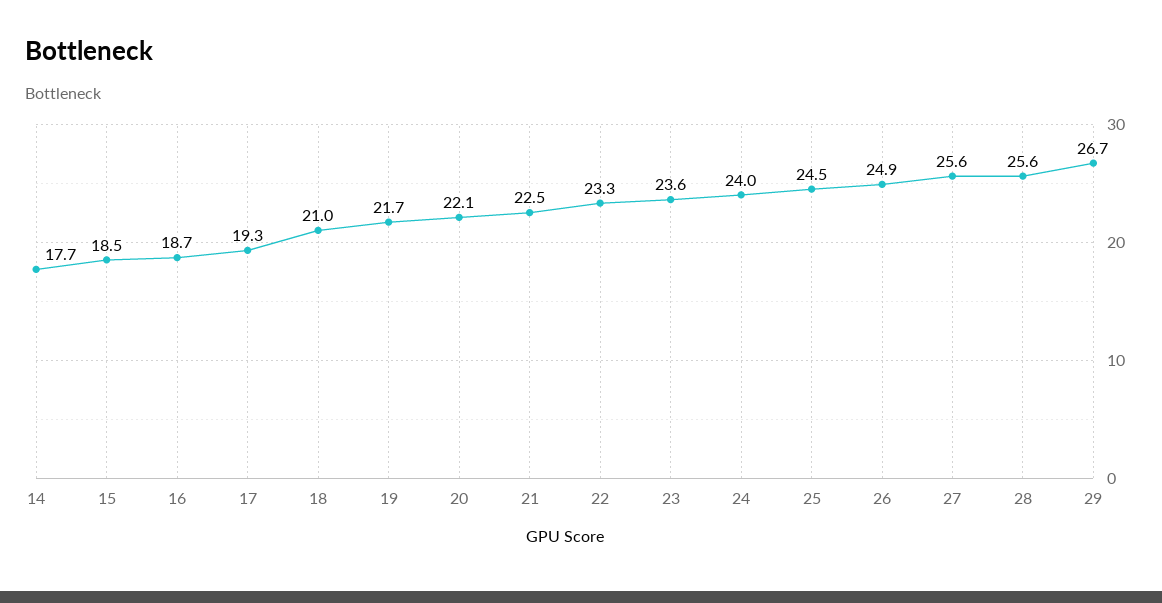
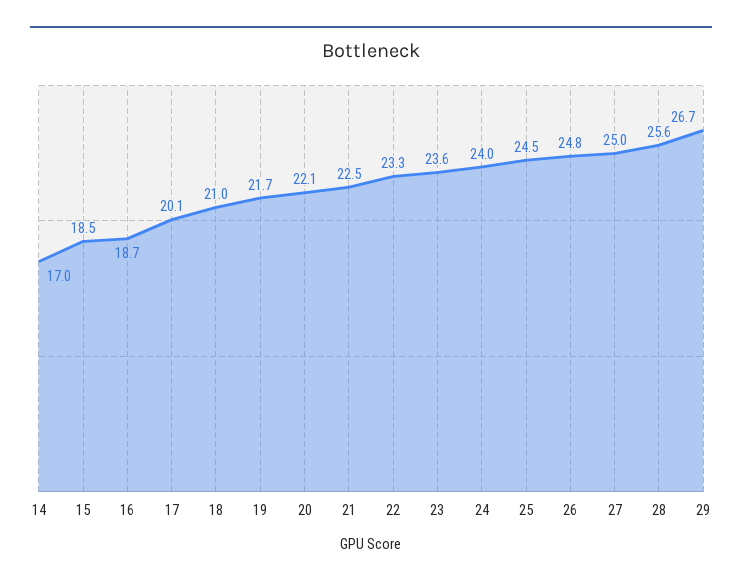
14: 17.7 -> 17
17: 19.3 -> 20.1
26: 24.9 -> 24.8
27: 25.6 -> 25

